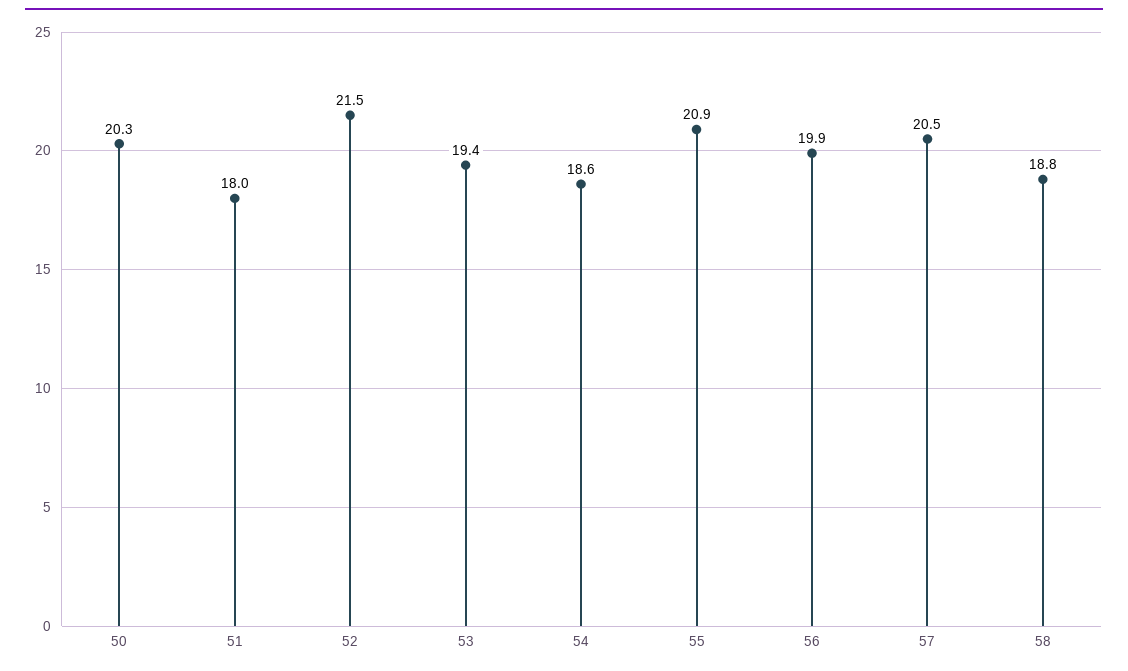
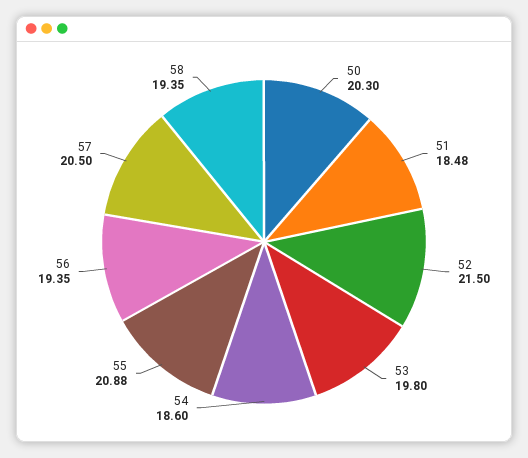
51: 18 -> 18.48
53: 19.4 -> 19.8
56: 19.9 -> 19.35
58: 18.8 -> 19.35

